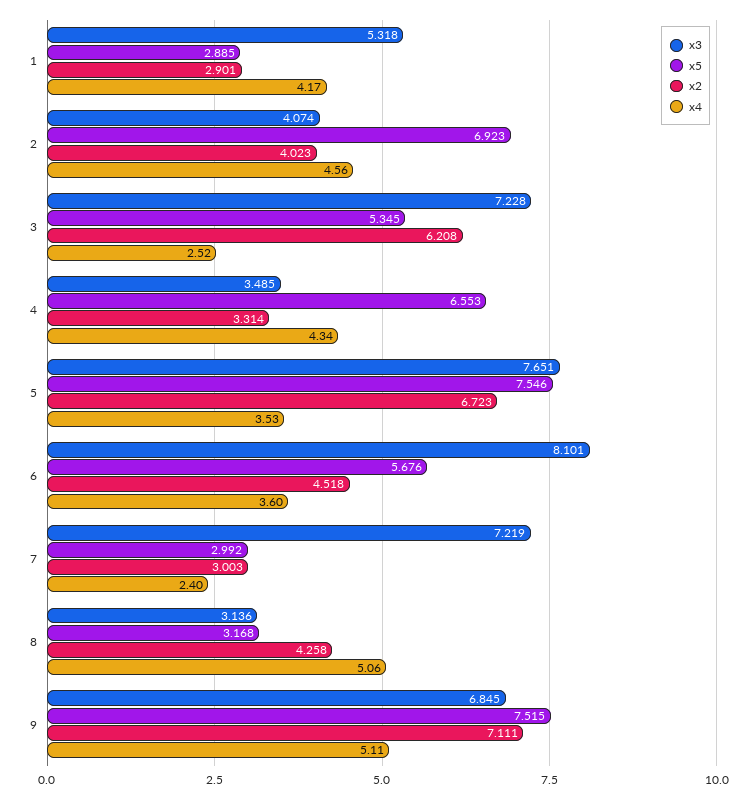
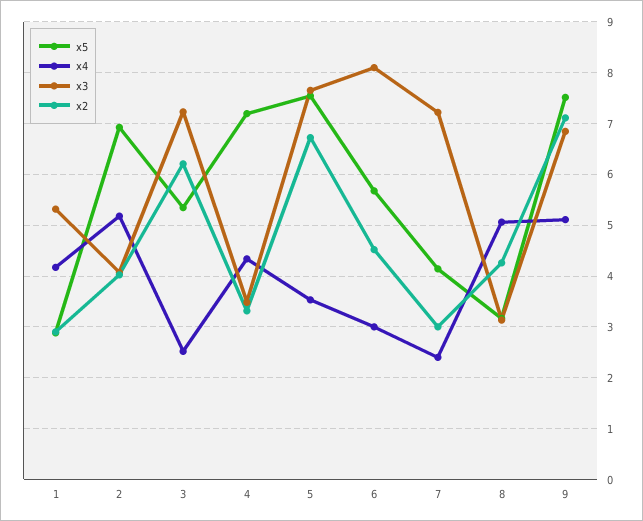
x4, 2: 4.56 -> 5.2
x5, 4: 6.553 -> 7.2
x4, 6: 3.6 -> 3
x5, 7: 2.992 -> 4.2

